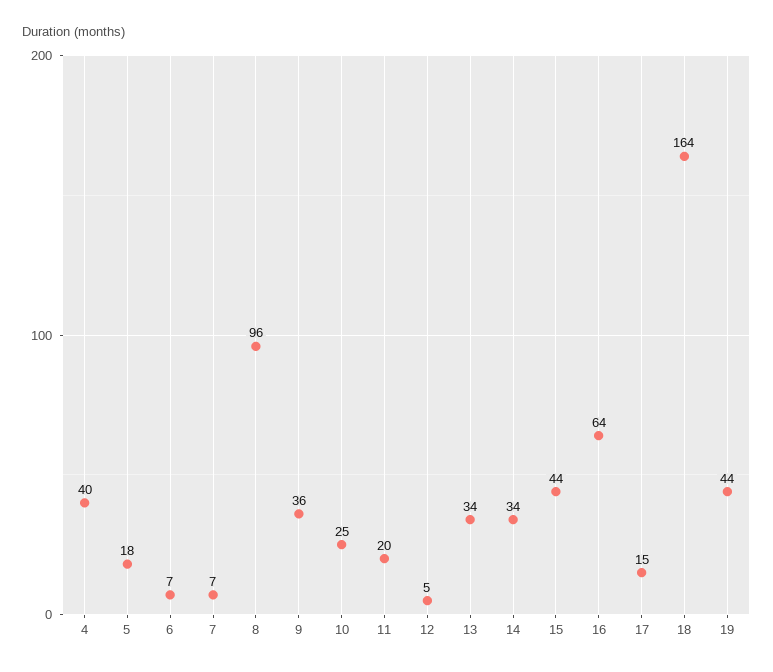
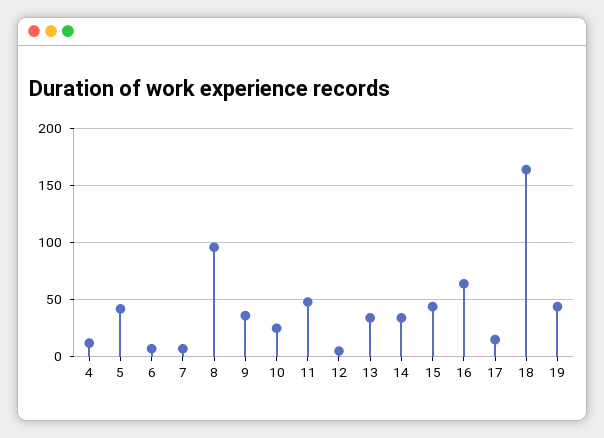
4: 40 -> 10
5: 18 -> 40
11: 20 -> 50

